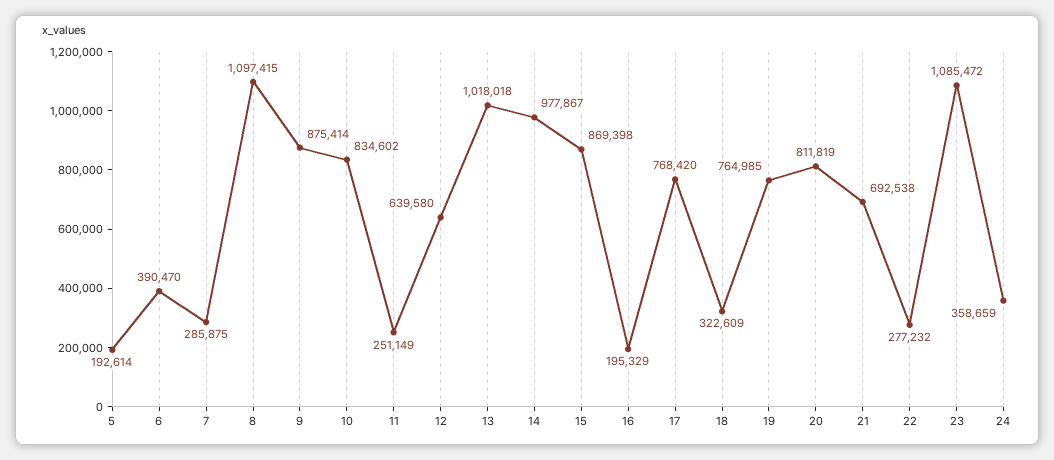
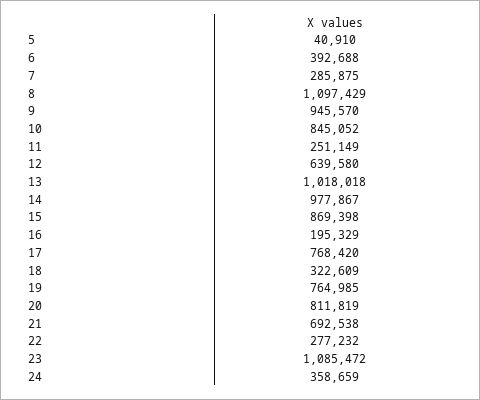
5: 192614 -> 40910
6: 390470 -> 392688
8: 1097415 -> 1097429
9: 875414 -> 945570
10: 834602 -> 845052

